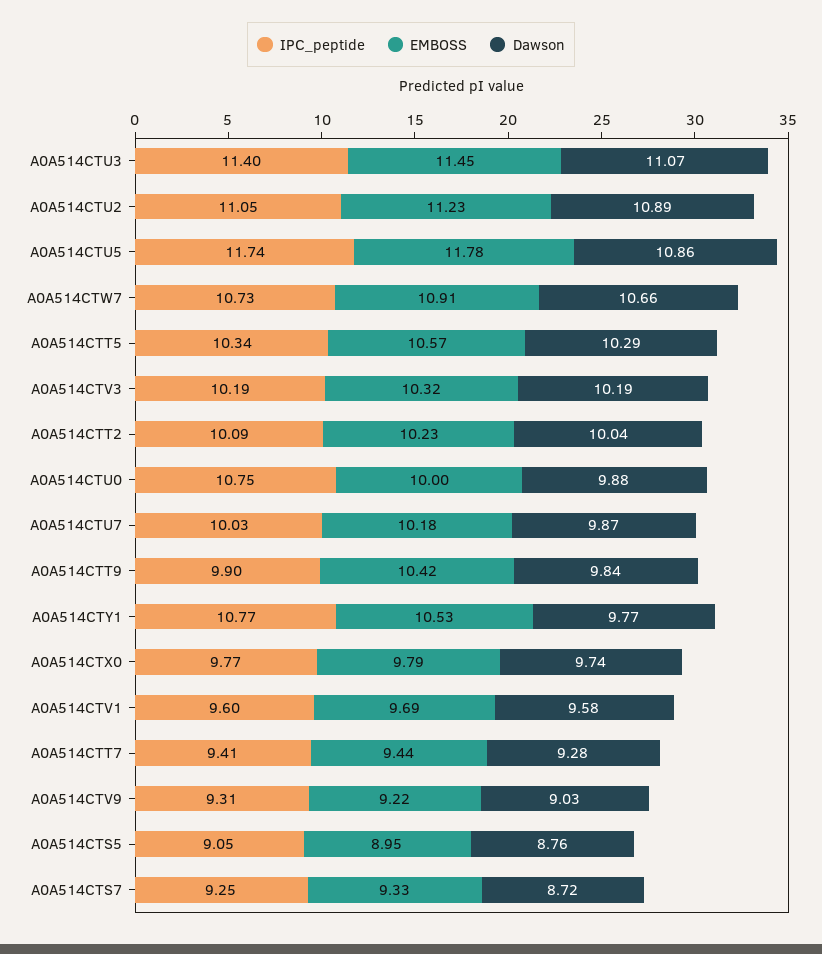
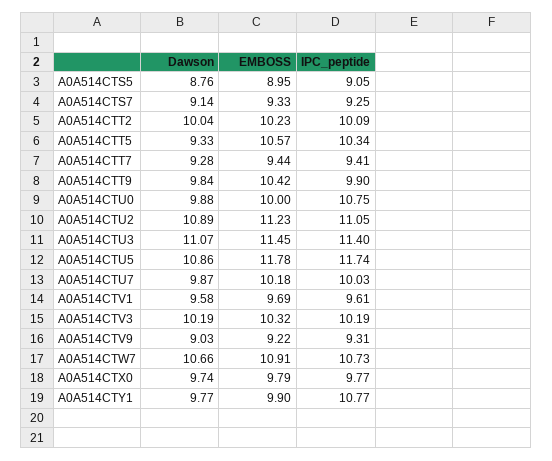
Dawson, A0A514CTT5: 10.29 -> 9.33
EMBOSS, A0A514CTY1: 10.53 -> 9.9
IPC_peptide, A0A514CTV1: 9.6 -> 9.61
Dawson, A0A514CTS7: 8.72 -> 9.14

